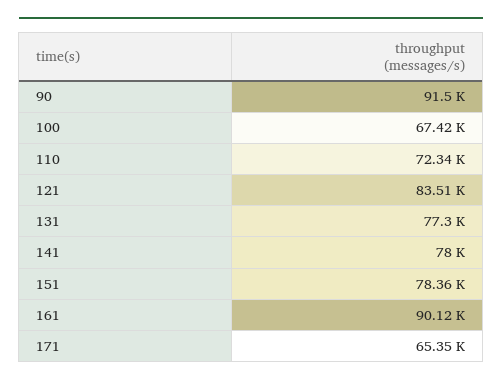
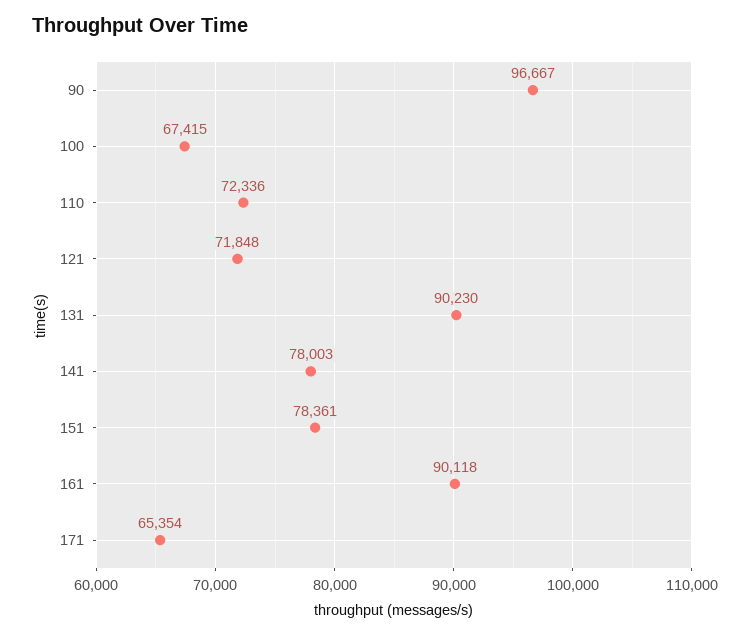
90: 91500 -> 96667
121: 83510 -> 71848
131: 77300 -> 90230

